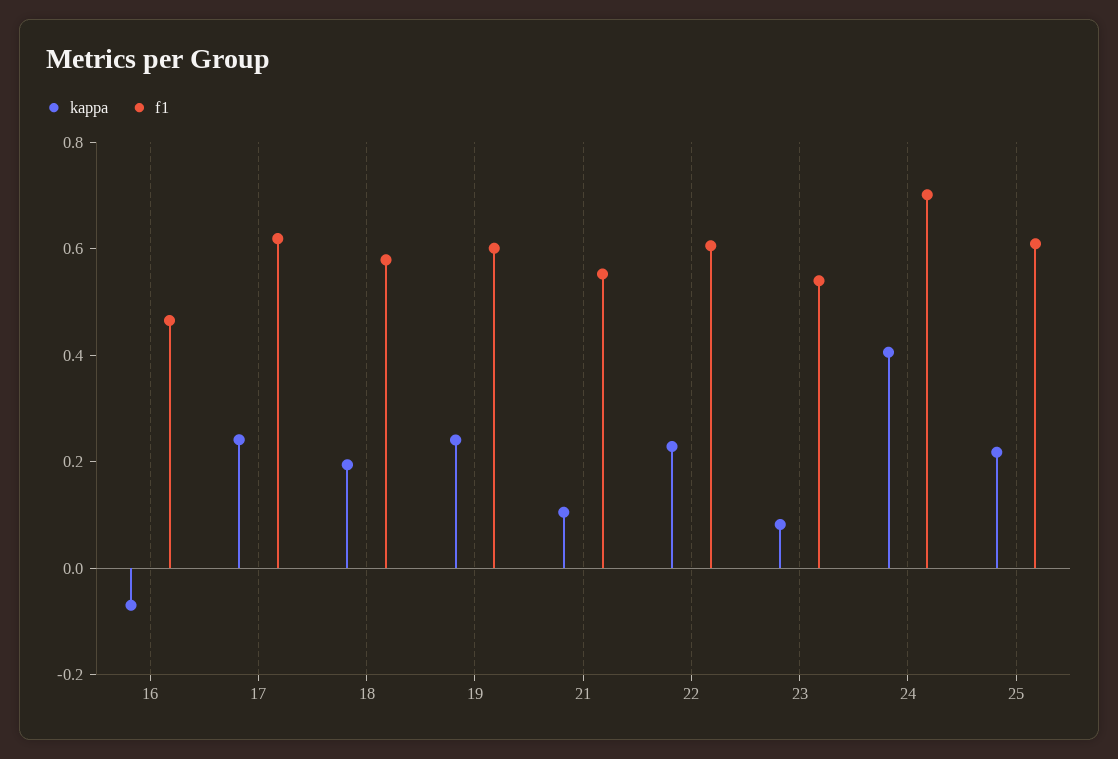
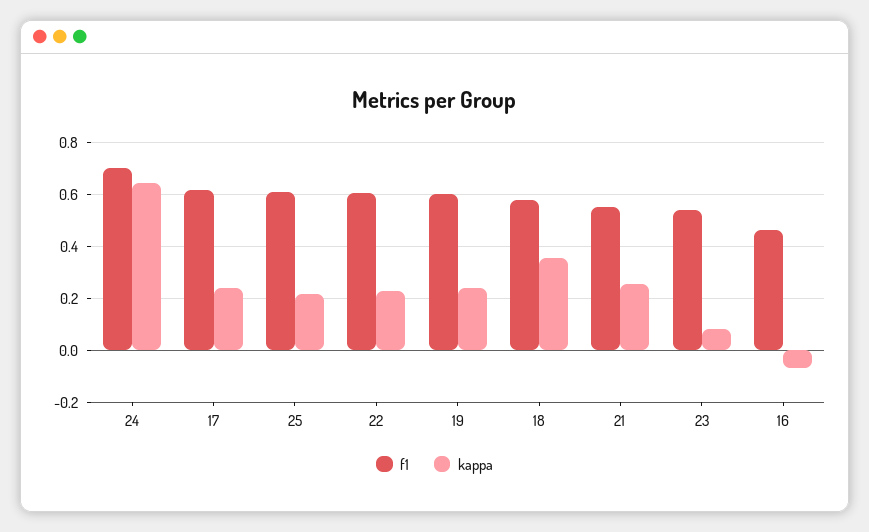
kappa, 18: 0.2 -> 0.35
kappa, 21: 0.1 -> 0.25
kappa, 24: 0.4 -> 0.65

